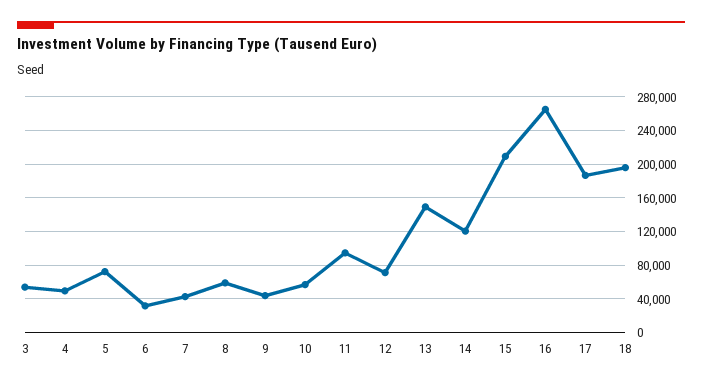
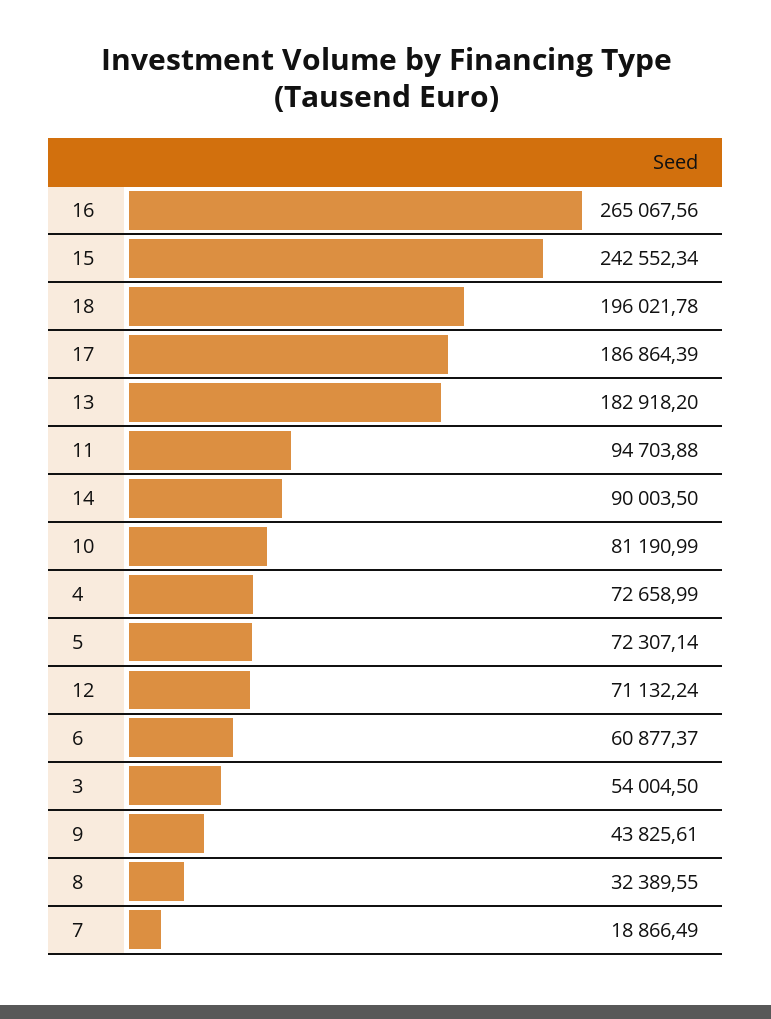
4: 50000 -> 72658.99
6: 30000 -> 60877.37
7: 40000 -> 18866.49
8: 60000 -> 32389.55
10: 60000 -> 81190.99
13: 150000 -> 182918.2
14: 120000 -> 90003.5
15: 210000 -> 242552.34

